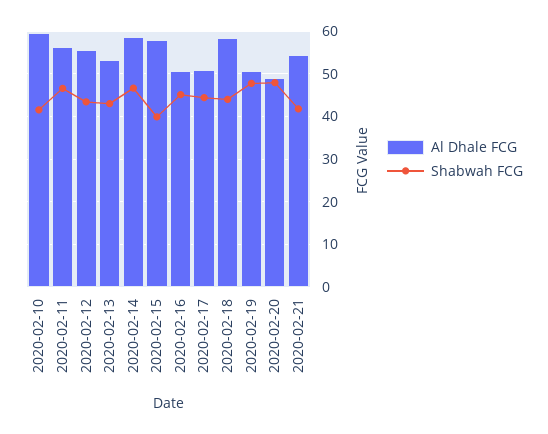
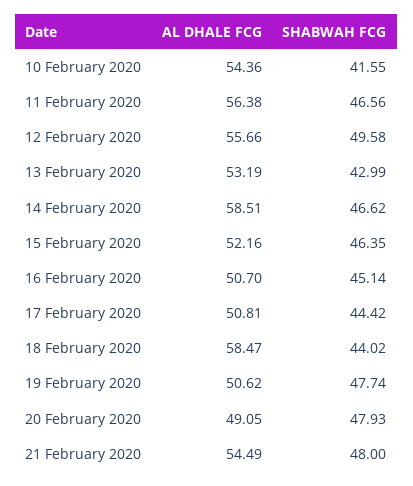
Al Dhale FCG, 2020-02-10: 60 -> 54.36
Shabwah FCG, 2020-02-12: 44 -> 49.58
Al Dhale FCG, 2020-02-15: 58 -> 52.16
Shabwah FCG, 2020-02-15: 40 -> 46.35
Shabwah FCG, 2020-02-21: 42 -> 48

